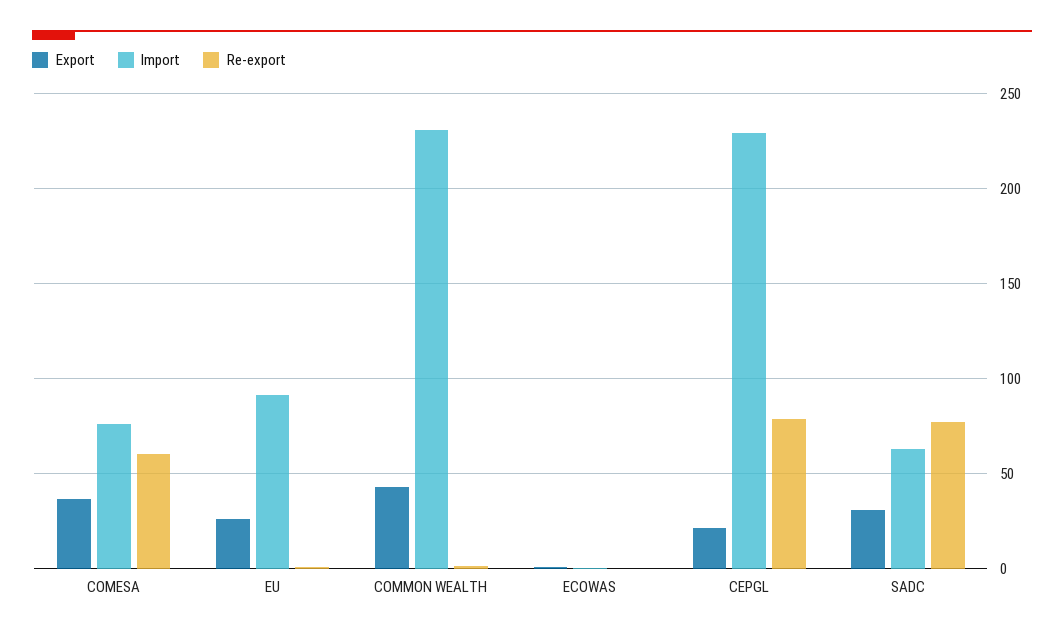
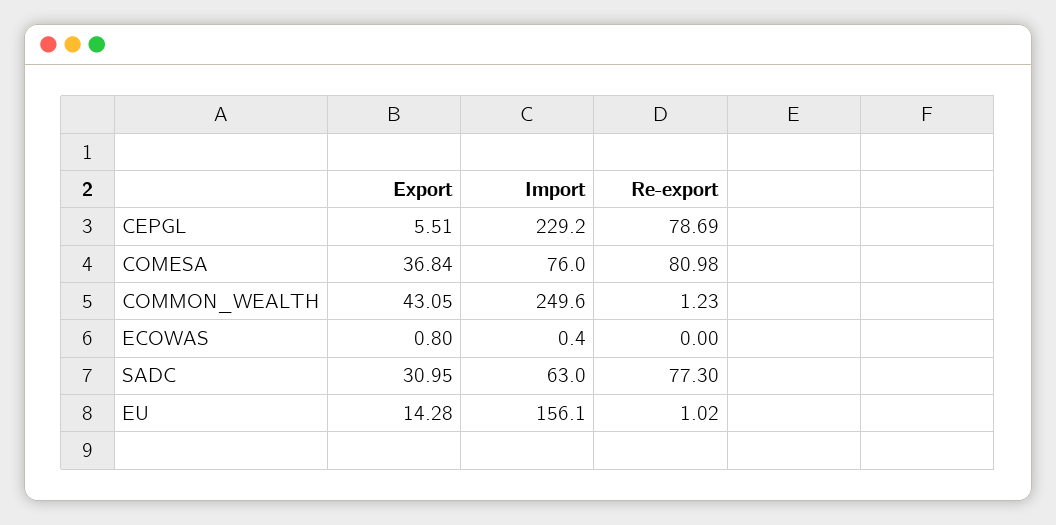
Re-export, COMESA: 60 -> 80.98
Export, EU: 25 -> 14.28
Import, EU: 90 -> 156.1
Import, COMMON WEALTH: 230 -> 249.6
Export, CEPGL: 20 -> 5.51

